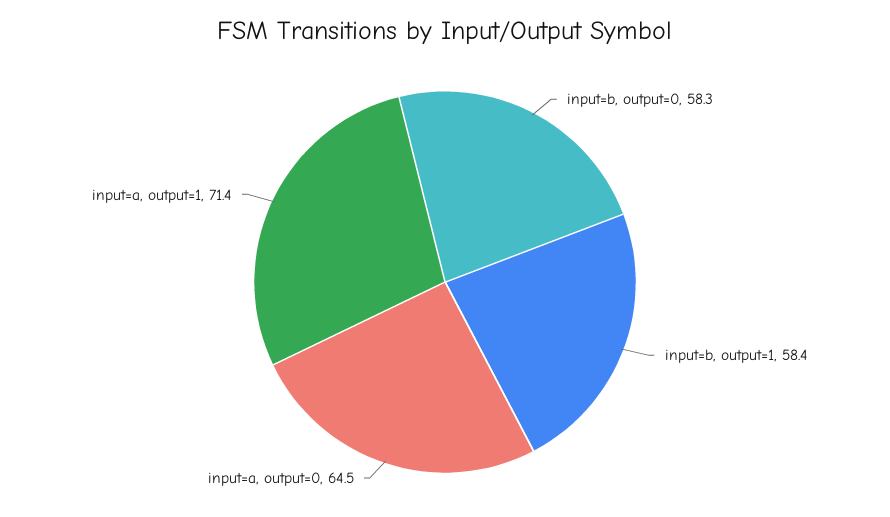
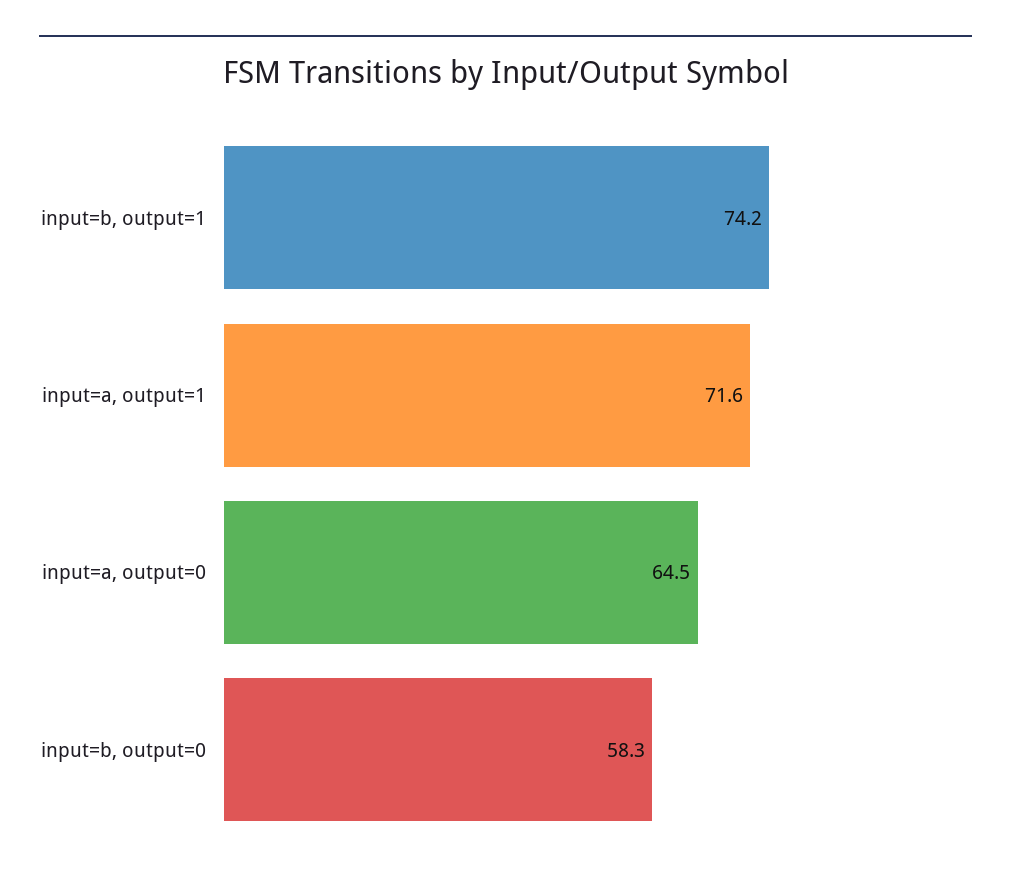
input=b, output=1: 58.4 -> 74.2
input=a, output=1: 71.4 -> 71.6

